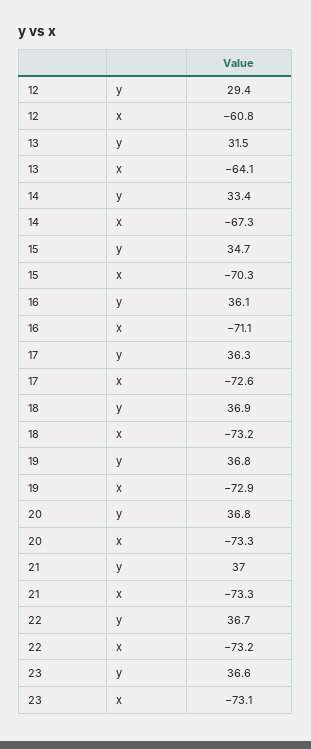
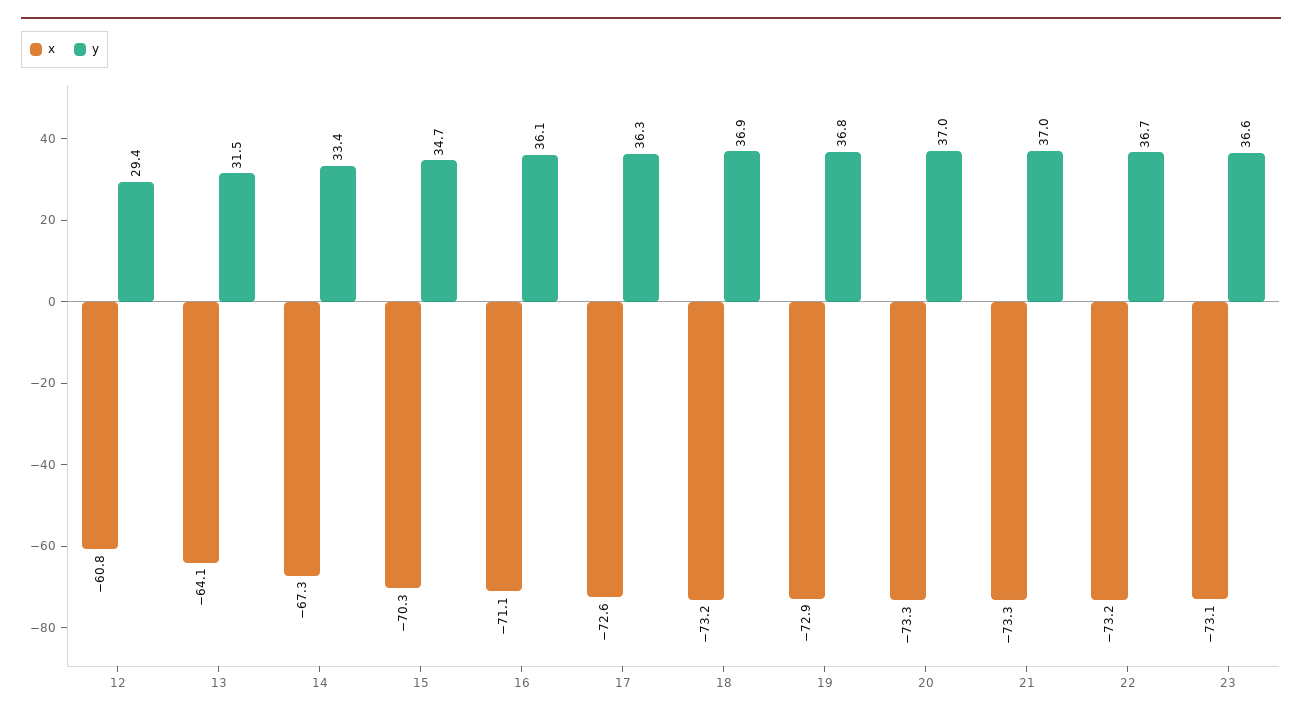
y, 20: 36.8 -> 37

